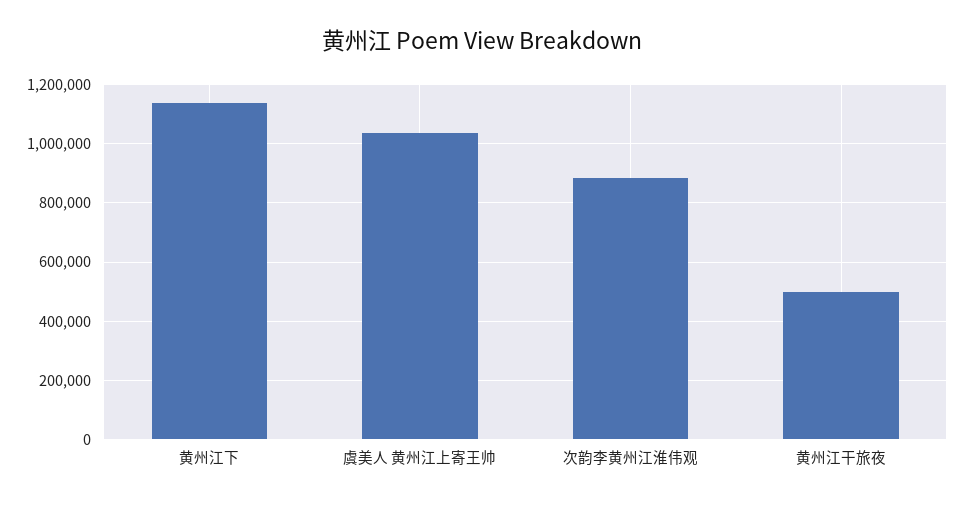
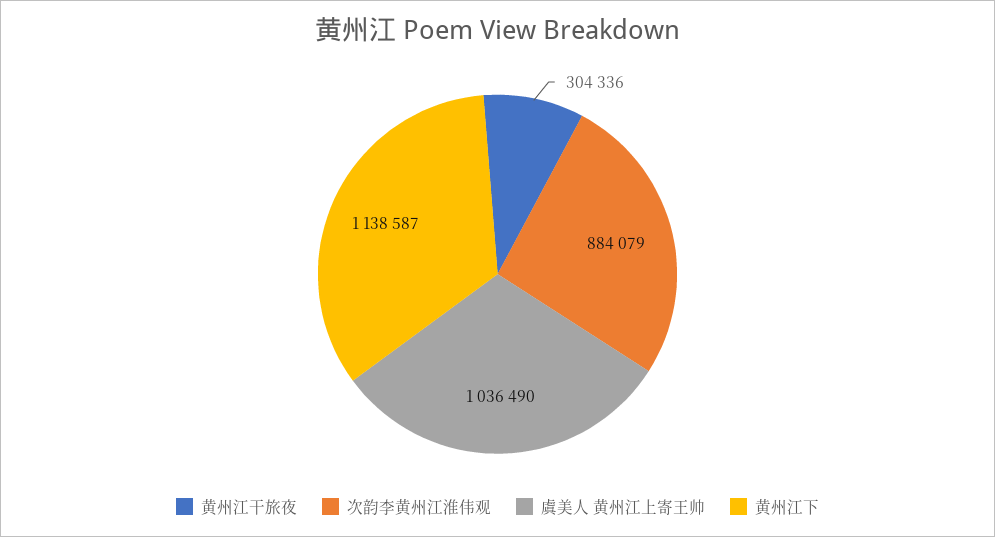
黄州江干旅夜: 500000 -> 304336

